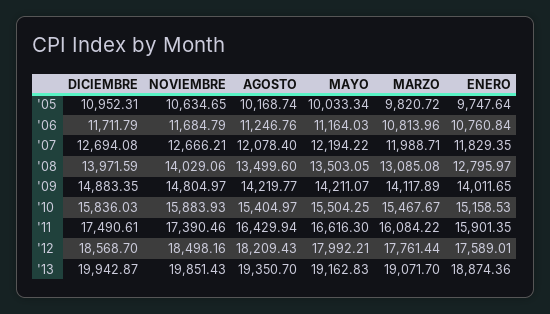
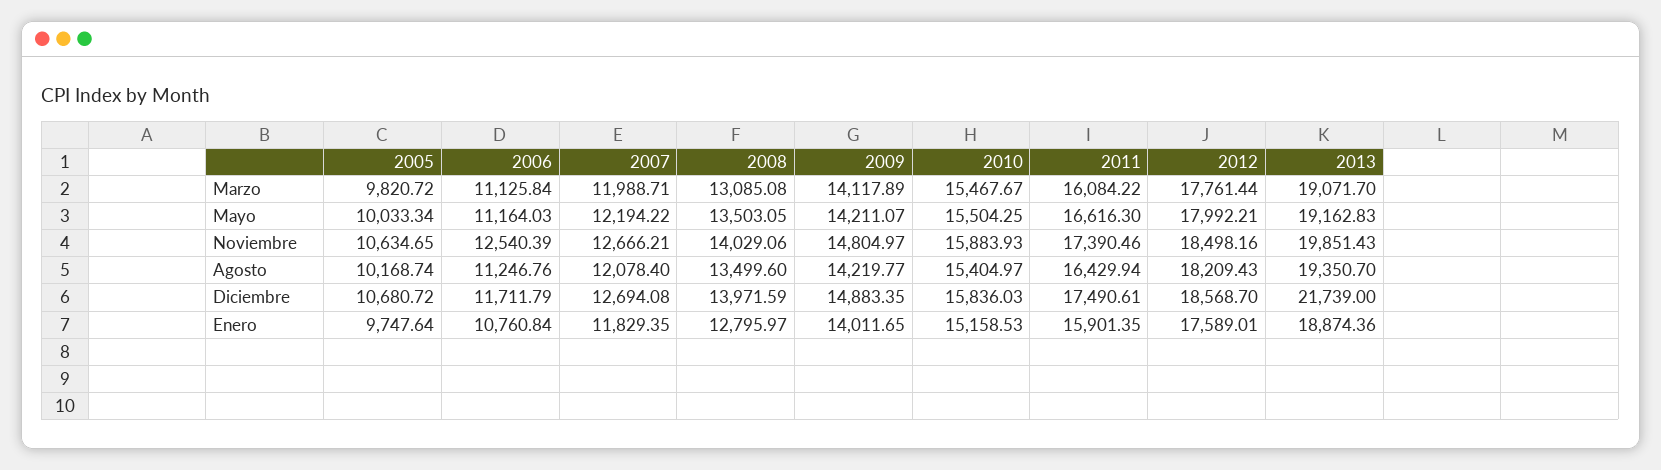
DICIEMBRE, '05: 10952.31 -> 10680.72
NOVIEMBRE, '06: 11684.79 -> 12540.39
MARZO, '06: 10813.96 -> 11125.84
DICIEMBRE, '13: 19942.87 -> 21739

